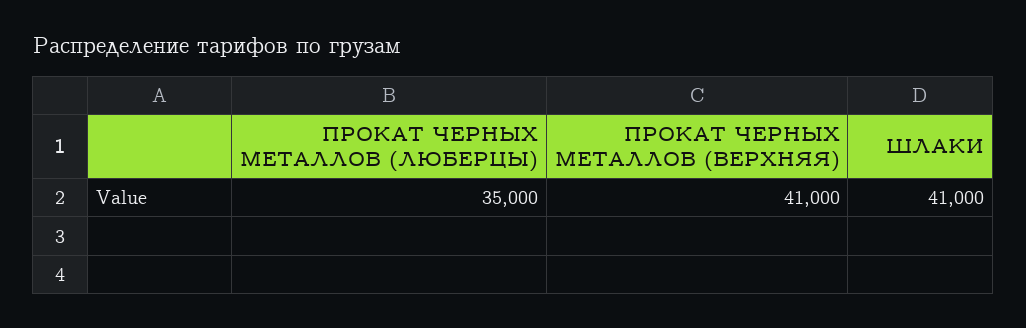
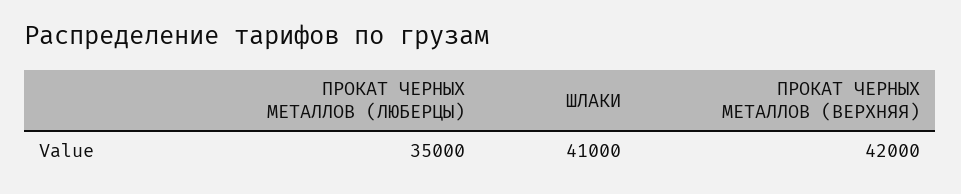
ПРОКАТ ЧЕРНЫХ МЕТАЛЛОВ (ВЕРХНЯЯ): 41000 -> 42000

